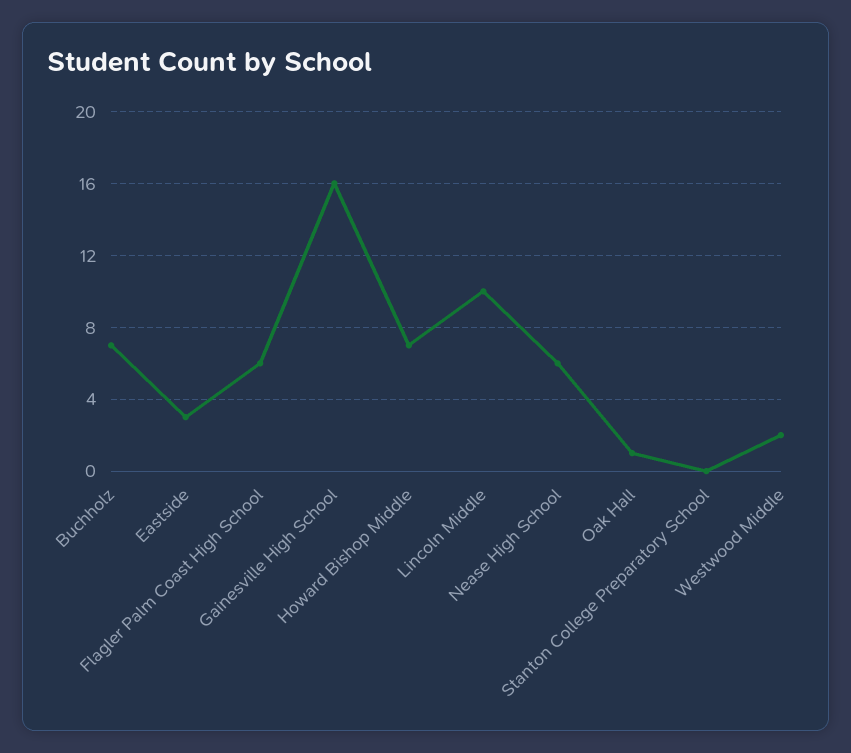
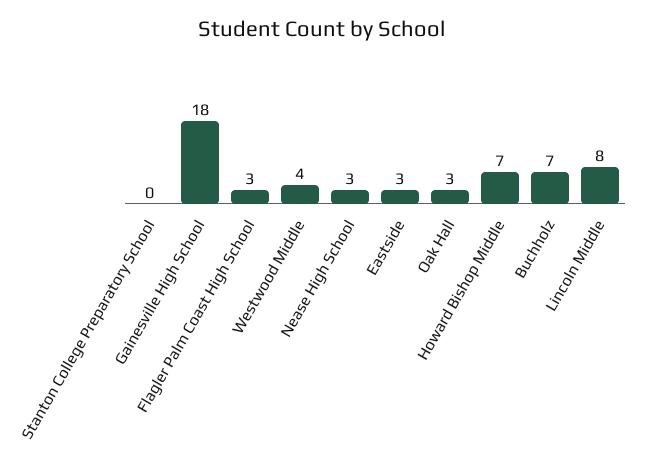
Flagler Palm Coast High School: 6 -> 3
Gainesville High School: 16 -> 18
Lincoln Middle: 10 -> 8
Nease High School: 6 -> 3
Oak Hall: 1 -> 3
Westwood Middle: 2 -> 4

